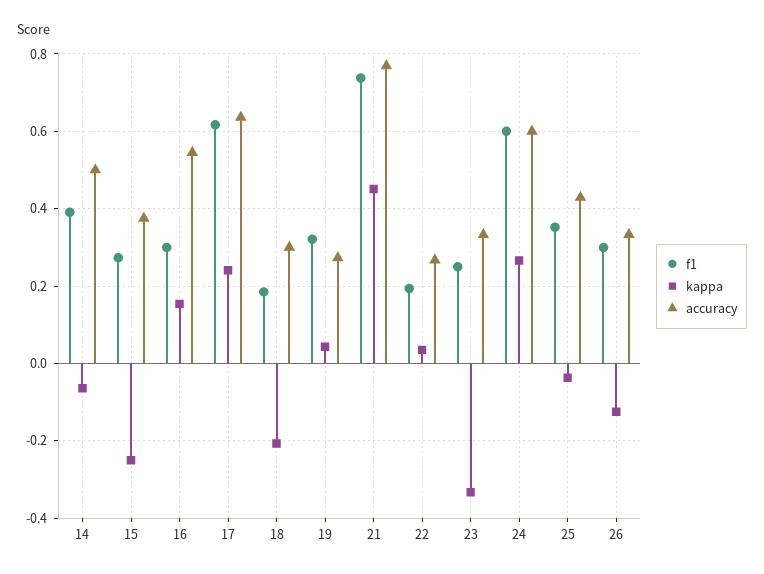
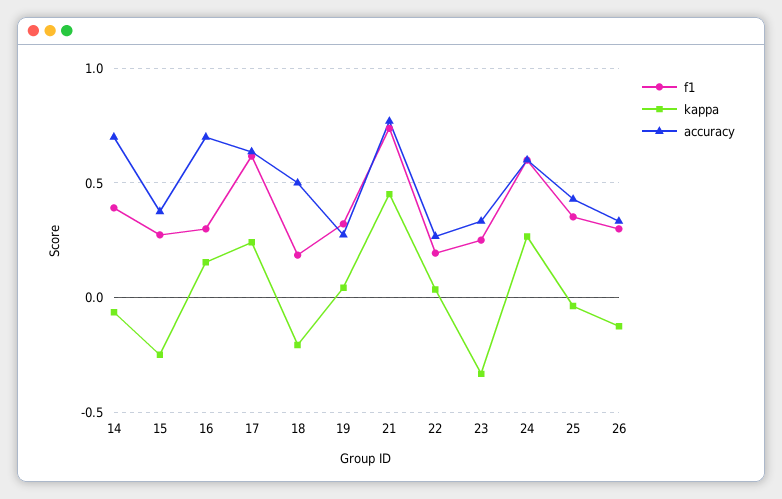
accuracy, 14: 0.5 -> 0.7
accuracy, 16: 0.54 -> 0.7
accuracy, 18: 0.3 -> 0.5

